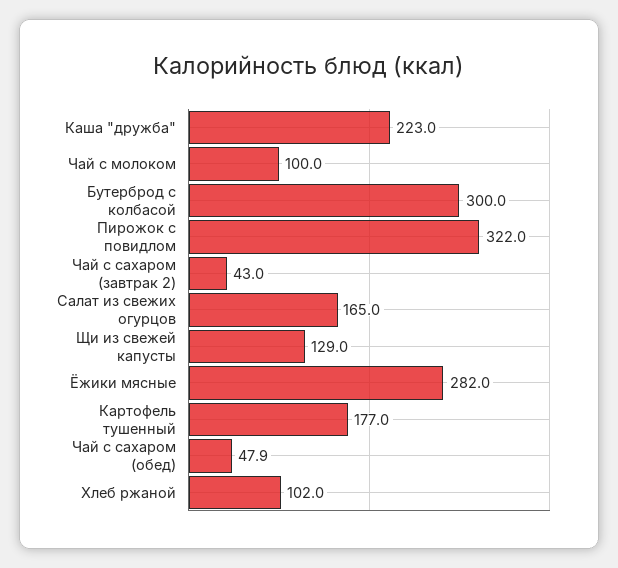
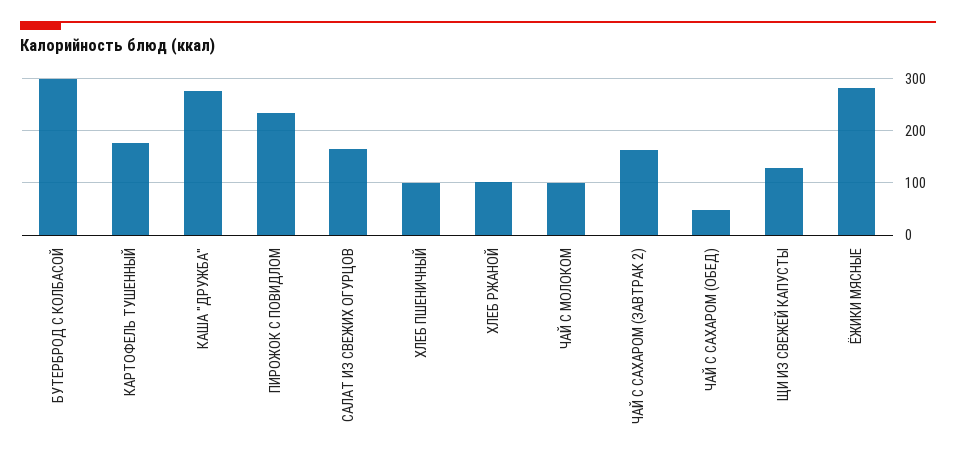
Каша "дружба": 223 -> 280
Пирожок с повидлом: 322 -> 240
Чай с сахаром (завтрак 2): 43 -> 160
ХЛЕБ ПШЕНИЧНЫЙ: none -> 100

